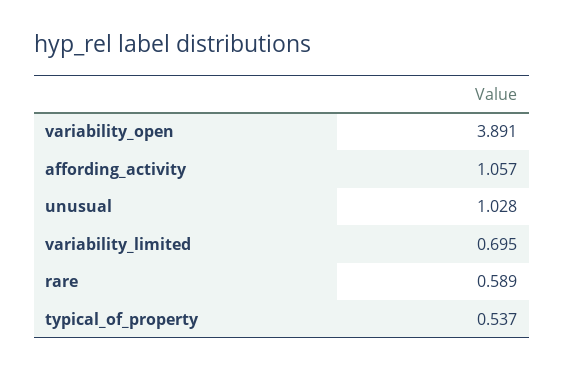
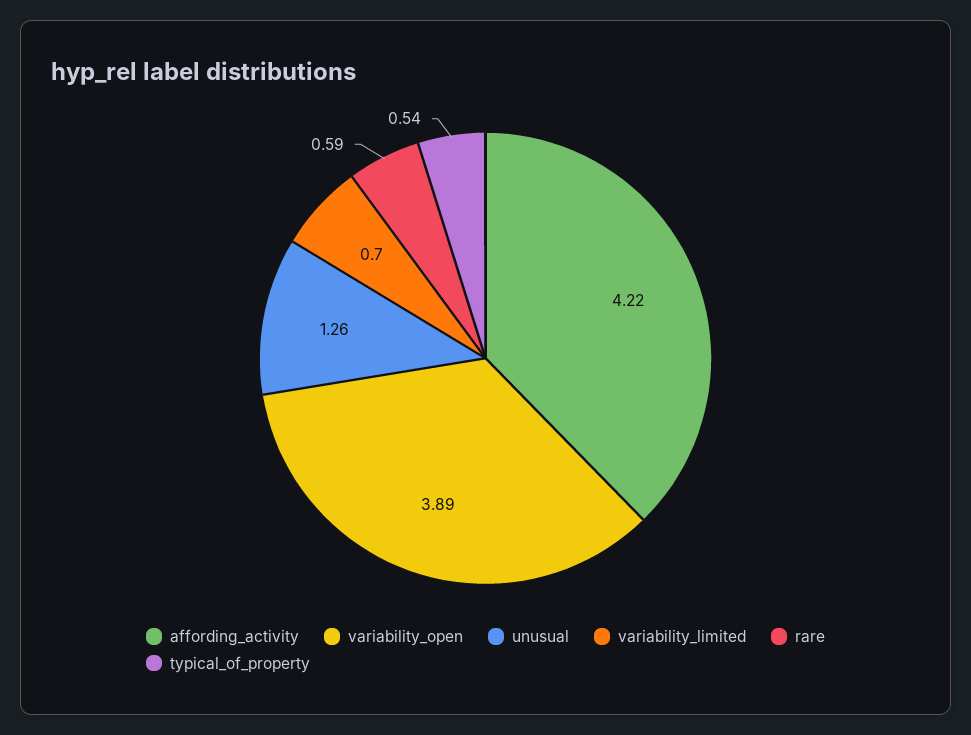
affording_activity: 1.057 -> 4.22
unusual: 1.028 -> 1.26

